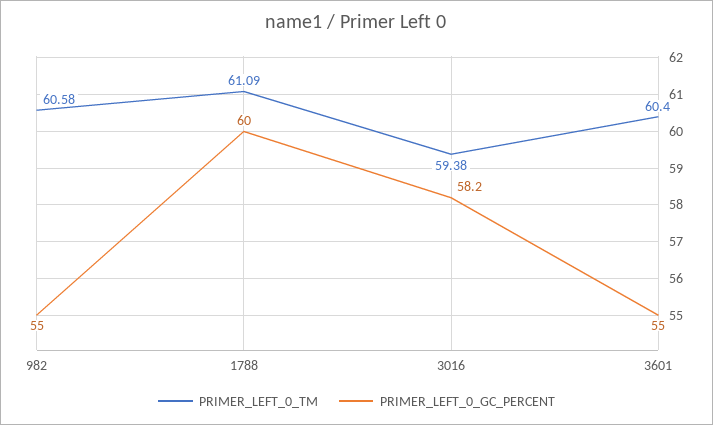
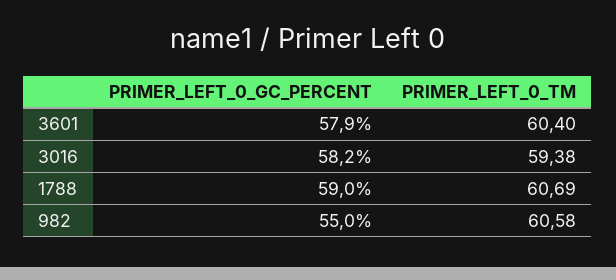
PRIMER_LEFT_0_TM, 1788: 61.09 -> 60.69
PRIMER_LEFT_0_GC_PERCENT, 1788: 60 -> 59
PRIMER_LEFT_0_GC_PERCENT, 3601: 55 -> 57.9

